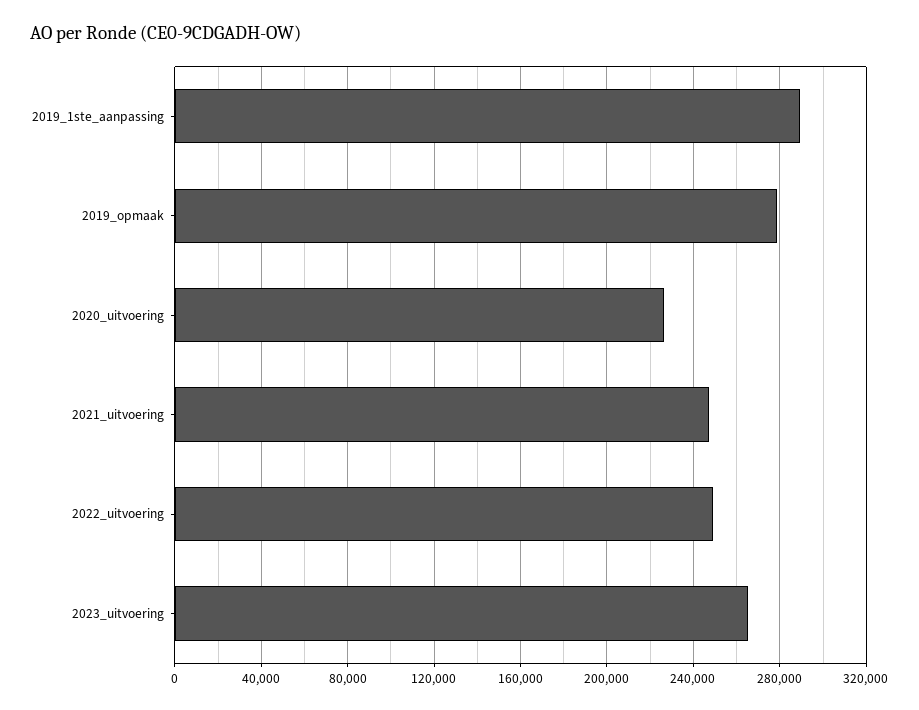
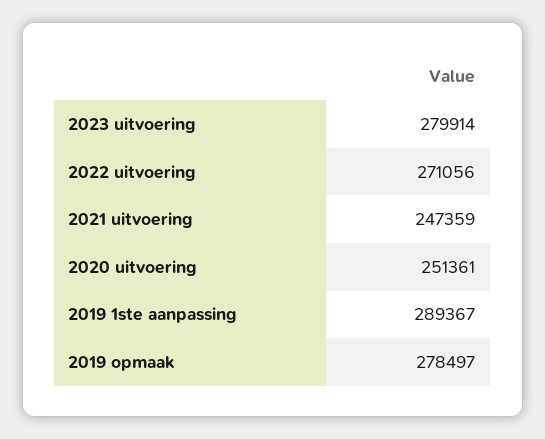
2020_uitvoering: 225000 -> 251361
2022_uitvoering: 250000 -> 271056
2023_uitvoering: 265000 -> 279914

